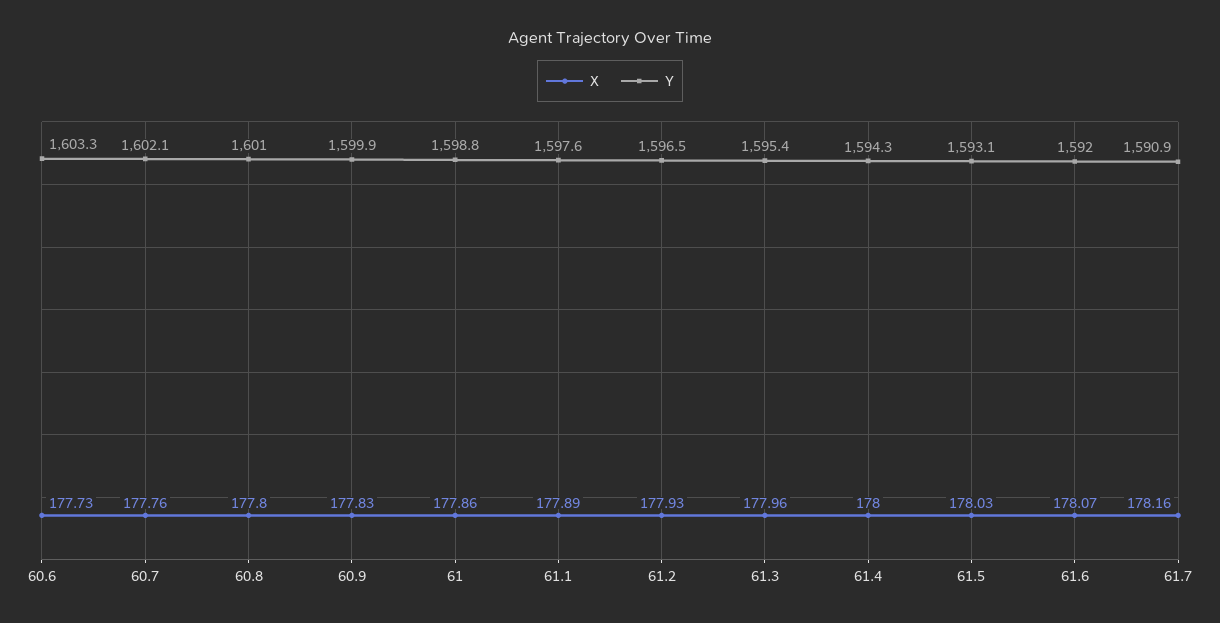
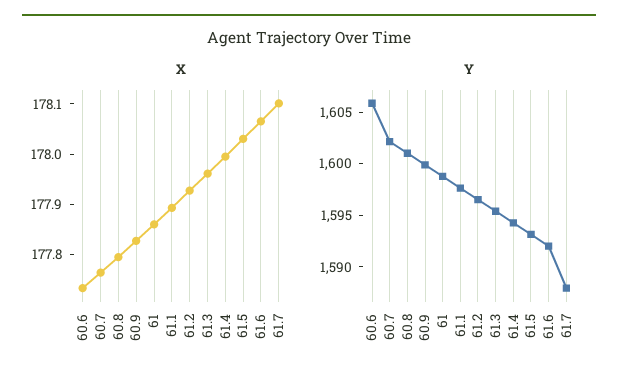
Y, 60.6: 1603.3 -> 1606
X, 61.7: 178.16 -> 178.1
Y, 61.7: 1590.9 -> 1588

